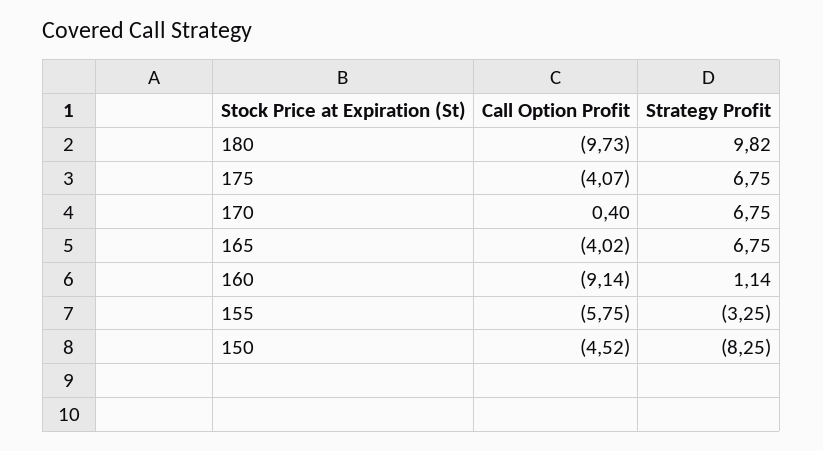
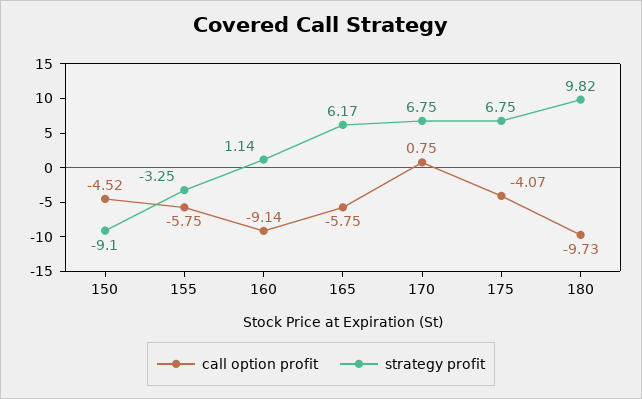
Call Option Profit, 170: 0.4 -> 0.75
Call Option Profit, 165: -4.02 -> -5.75
Strategy Profit, 165: 6.75 -> 6.17
Strategy Profit, 150: -8.25 -> -9.1

